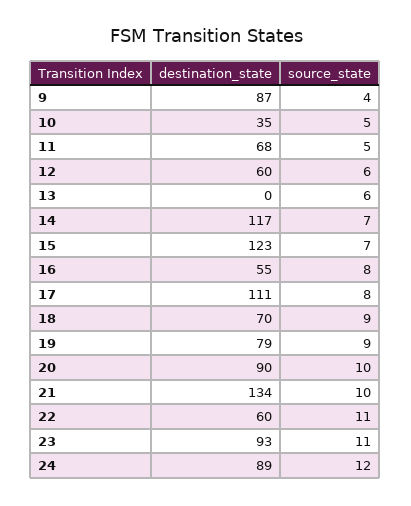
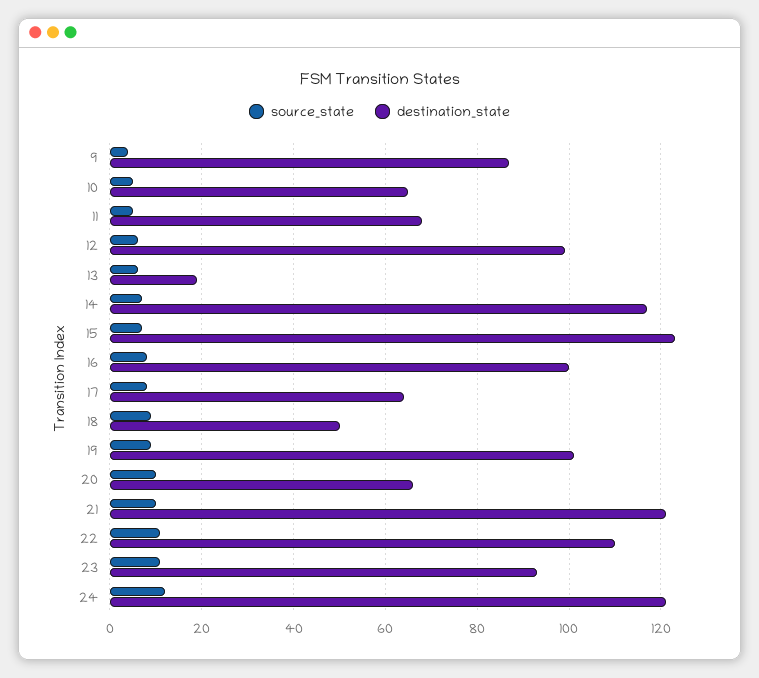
destination_state, 10: 35 -> 65
destination_state, 12: 60 -> 100
destination_state, 13: 0 -> 20
destination_state, 16: 55 -> 100
destination_state, 17: 111 -> 65
destination_state, 18: 70 -> 50
destination_state, 19: 79 -> 100
destination_state, 20: 90 -> 65
destination_state, 21: 134 -> 120
destination_state, 22: 60 -> 110
destination_state, 24: 89 -> 120

